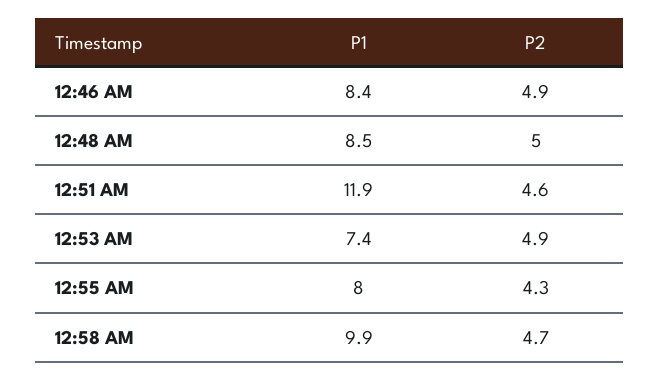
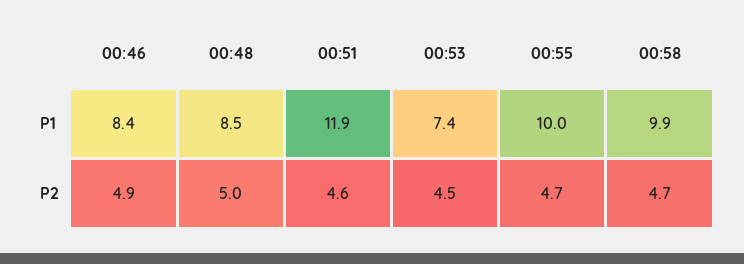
P2, 12:53 AM: 4.9 -> 4.5
P1, 12:55 AM: 8 -> 10
P2, 12:55 AM: 4.3 -> 4.7

